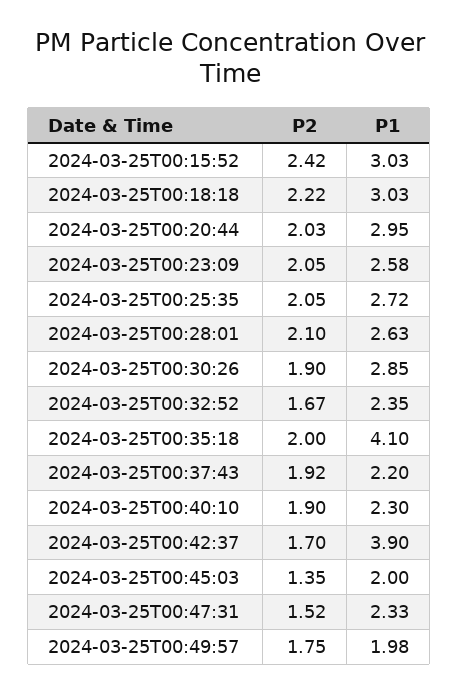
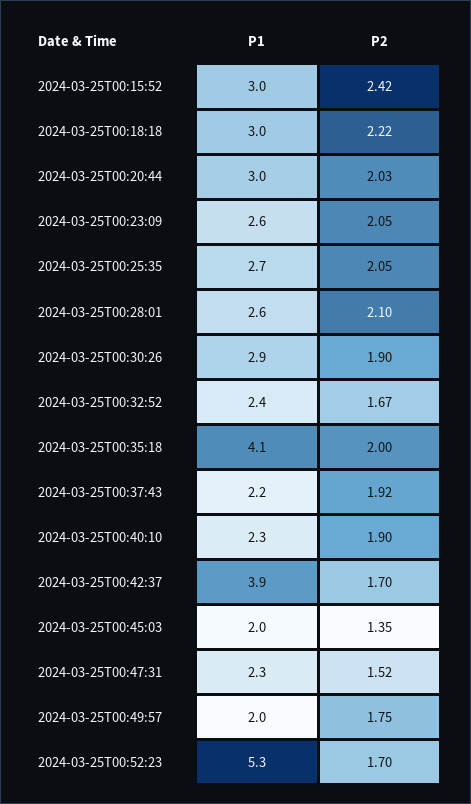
P1, 2024-03-25T00:52:23: none -> 5.3
P2, 2024-03-25T00:52:23: none -> 1.7

